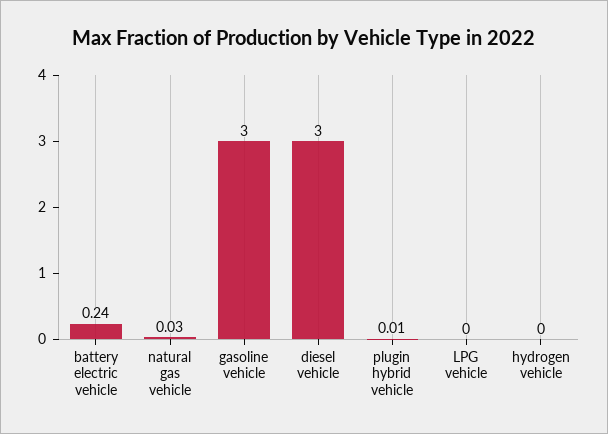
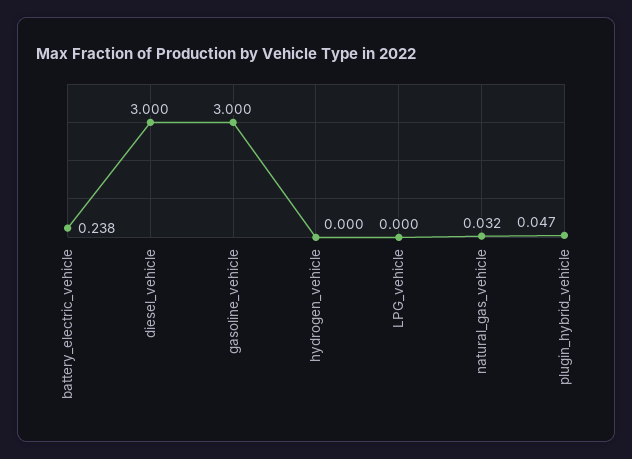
plugin hybrid vehicle: 0.01 -> 0.047

